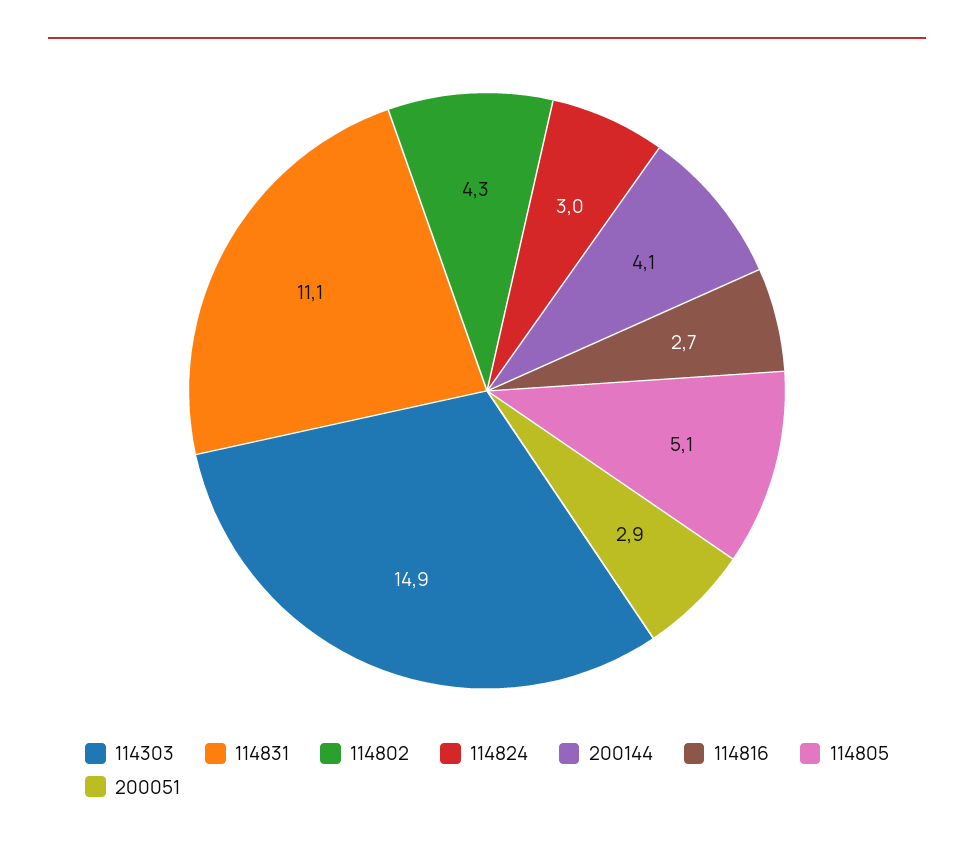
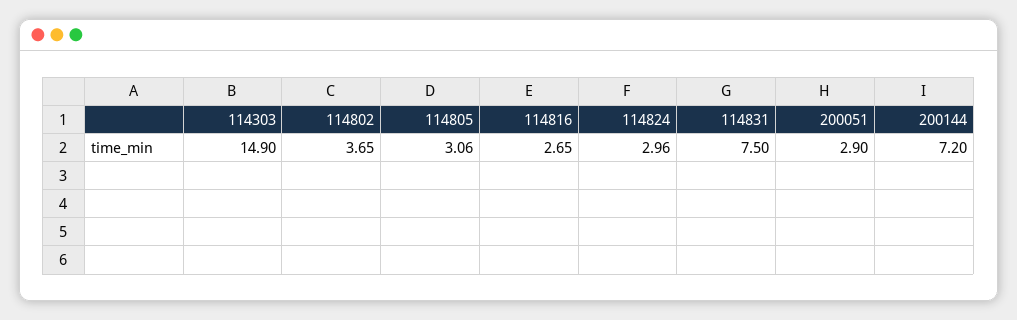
114831: 11.1 -> 7.5
114802: 4.3 -> 3.65
200144: 4.1 -> 7.2
114805: 5.1 -> 3.06

